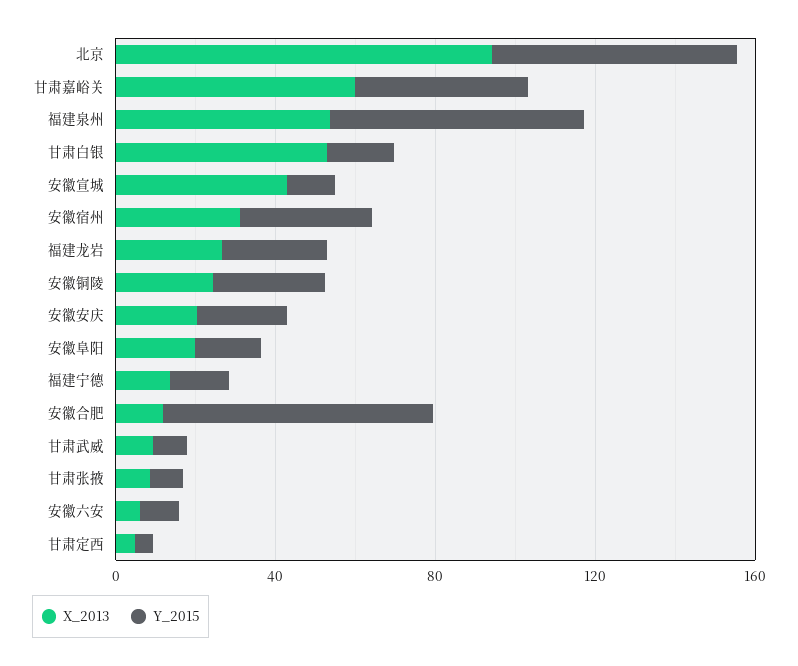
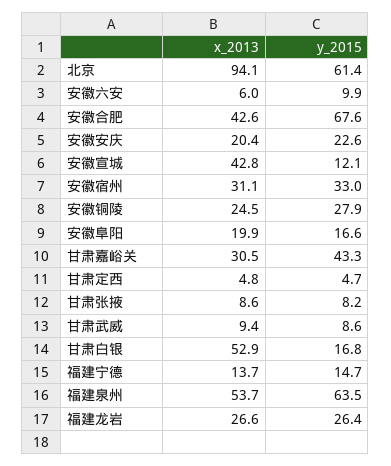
X_2013, 甘肃嘉峪关: 60 -> 30.5
X_2013, 安徽合肥: 10 -> 42.6

